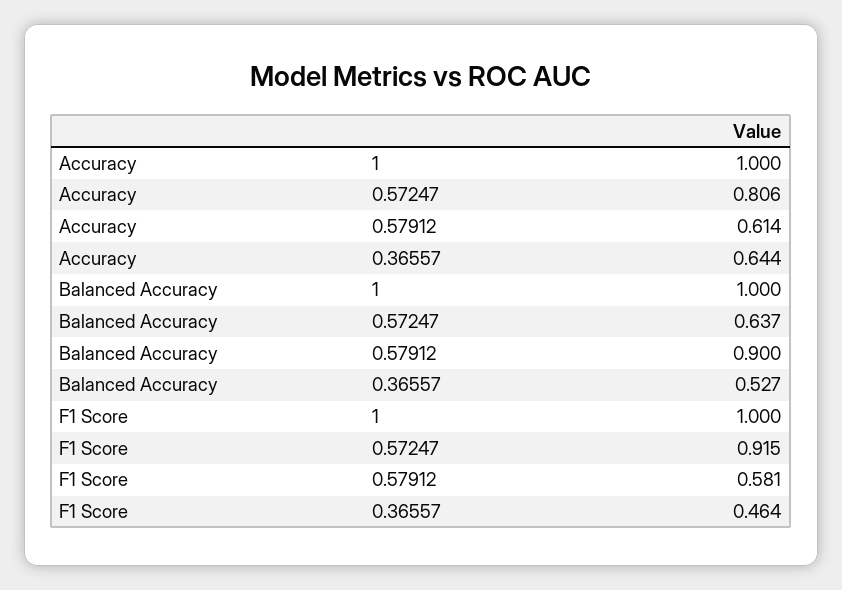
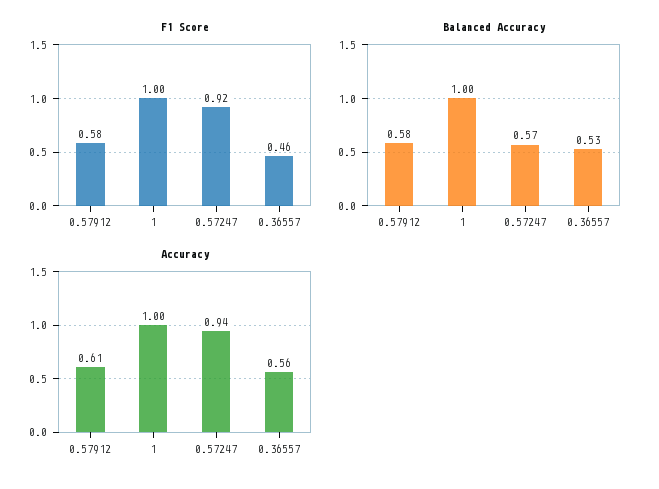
Accuracy, 0.57247: 0.806 -> 0.94
Accuracy, 0.36557: 0.644 -> 0.56
Balanced Accuracy, 0.57247: 0.637 -> 0.57
Balanced Accuracy, 0.57912: 0.9 -> 0.58

